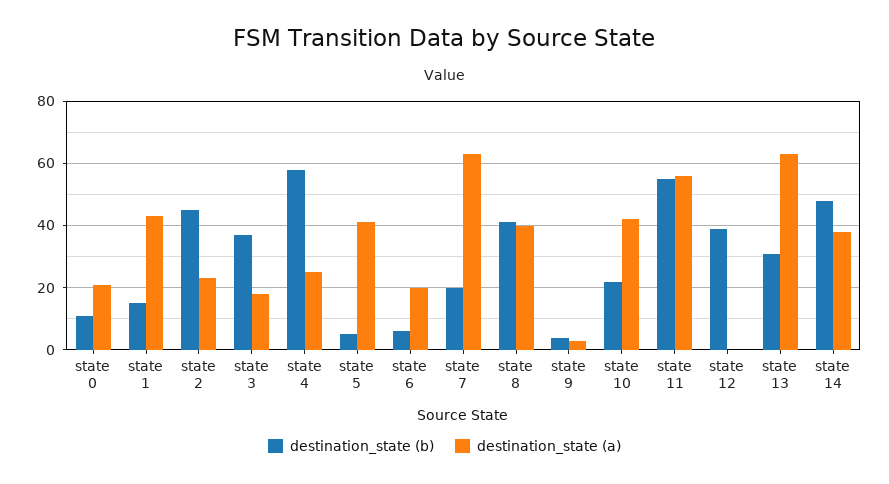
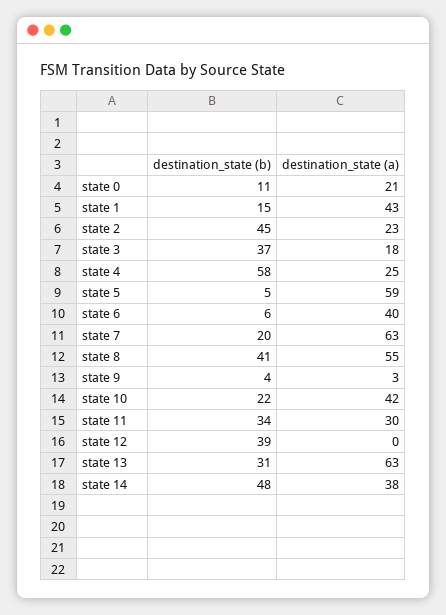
destination_state (a), state 5: 40 -> 59
destination_state (a), state 6: 20 -> 40
destination_state (a), state 8: 40 -> 55
destination_state (b), state 11: 55 -> 34
destination_state (a), state 11: 55 -> 30

